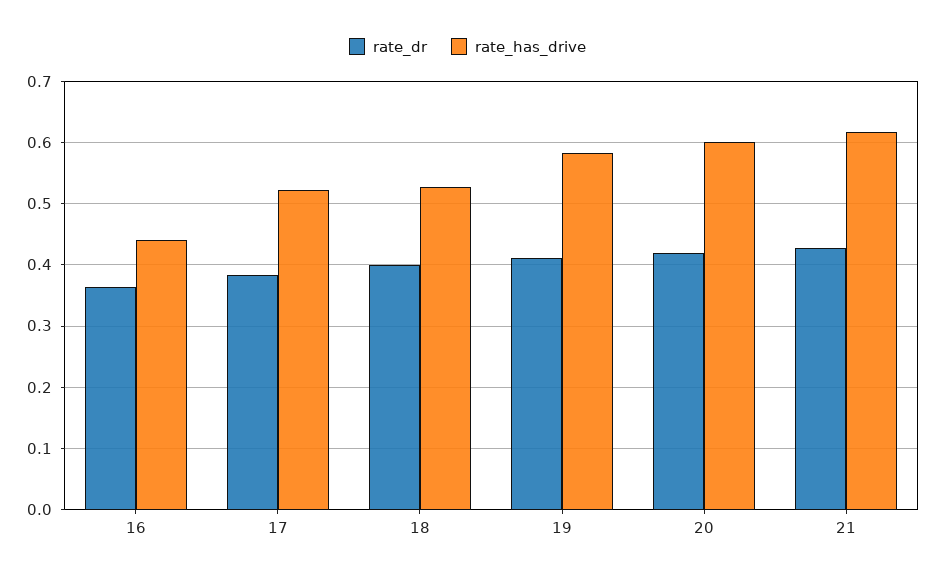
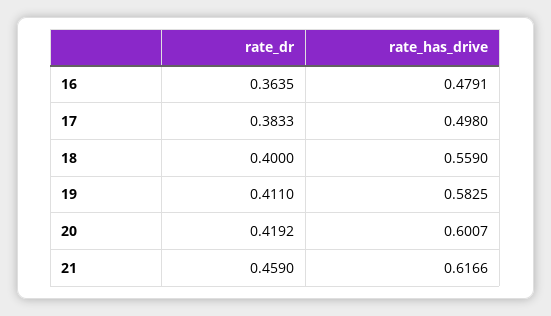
rate_has_drive, 16: 0.44 -> 0.4791
rate_has_drive, 17: 0.52 -> 0.498
rate_has_drive, 18: 0.53 -> 0.559
rate_dr, 21: 0.43 -> 0.459

